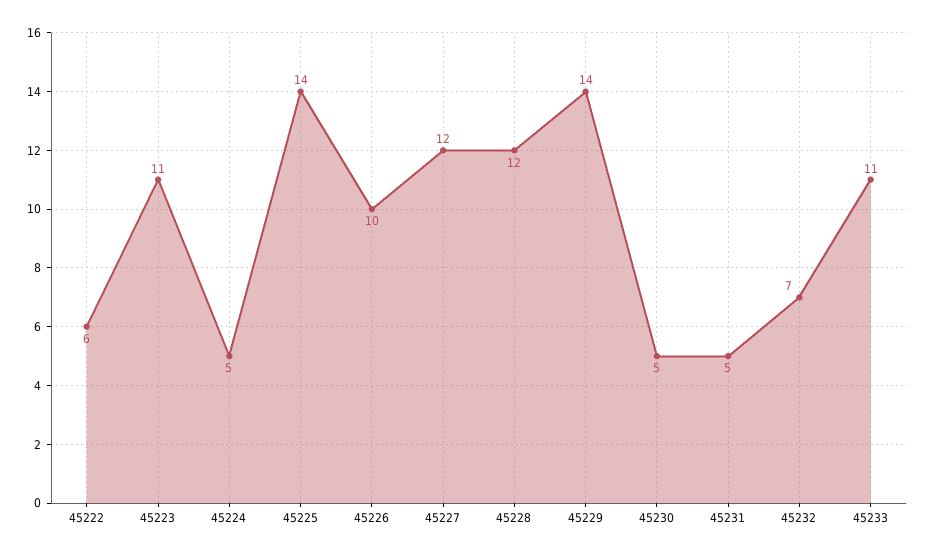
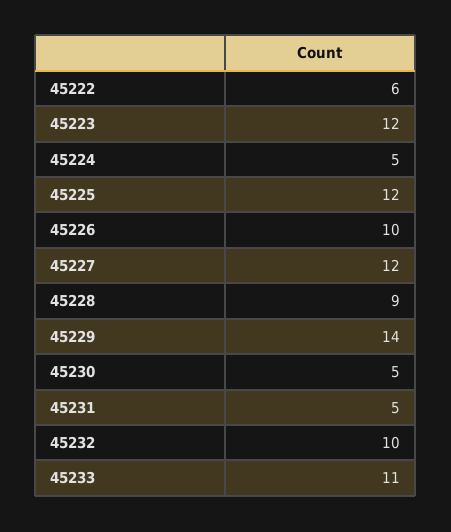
45223: 11 -> 12
45225: 14 -> 12
45228: 12 -> 9
45232: 7 -> 10

